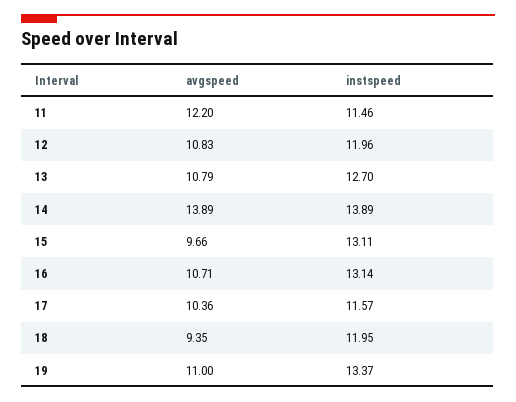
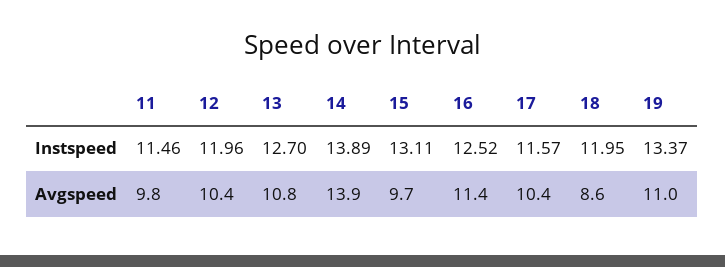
avgspeed, 11: 12.2 -> 9.8
avgspeed, 12: 10.83 -> 10.4
avgspeed, 16: 10.71 -> 11.4
instspeed, 16: 13.14 -> 12.52
avgspeed, 18: 9.35 -> 8.6

